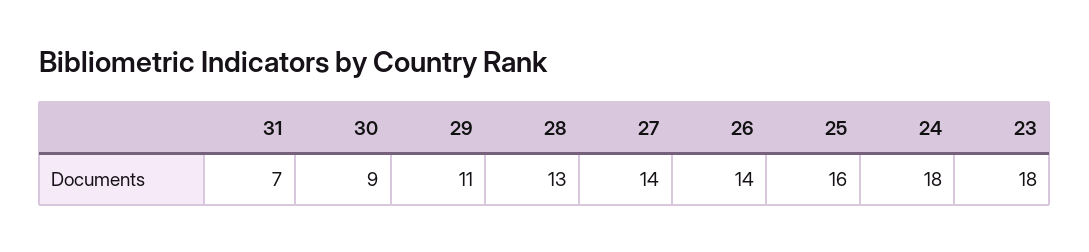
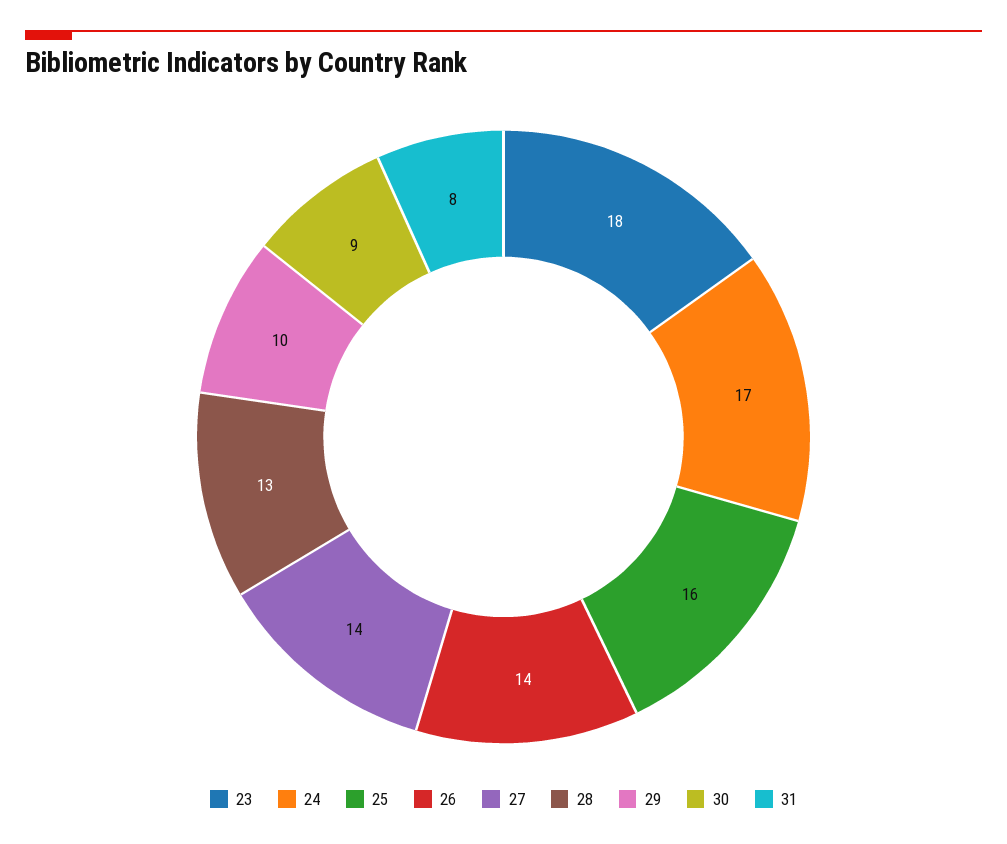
31: 7 -> 8
29: 11 -> 10
24: 18 -> 17

